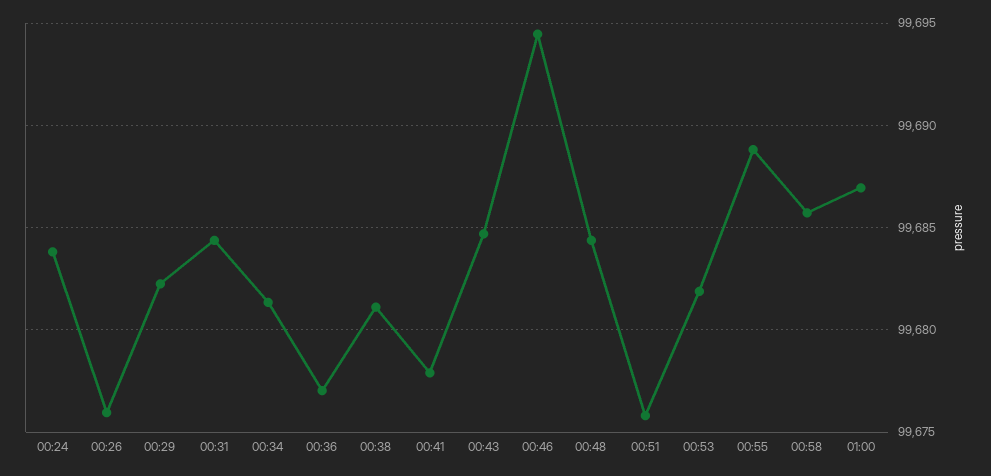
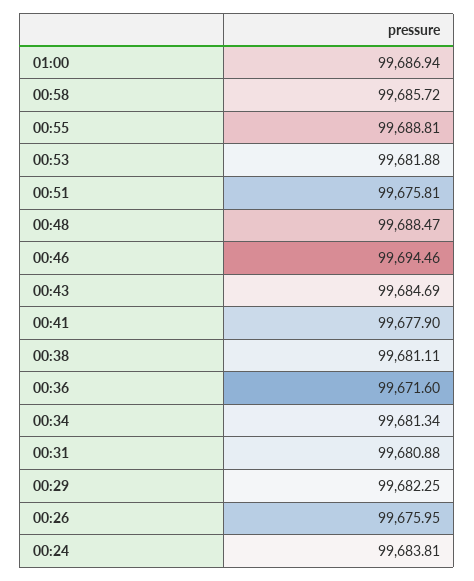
00:31: 99684.5 -> 99680.88
00:36: 99677 -> 99671.6
00:48: 99684.5 -> 99688.47

